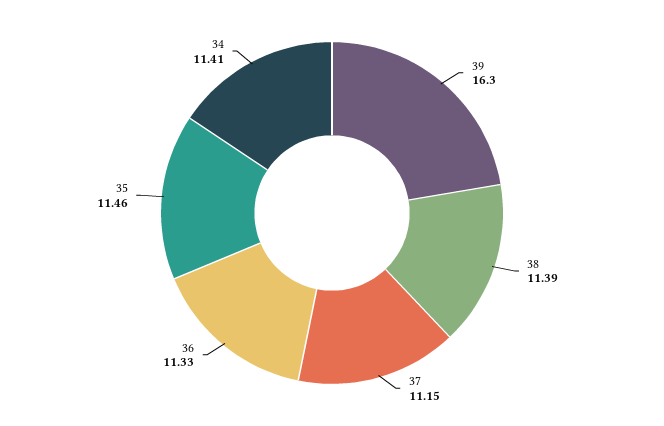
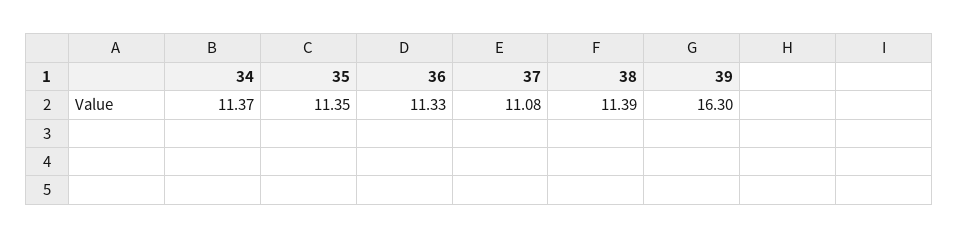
37: 11.15 -> 11.08
35: 11.46 -> 11.35
34: 11.41 -> 11.37

